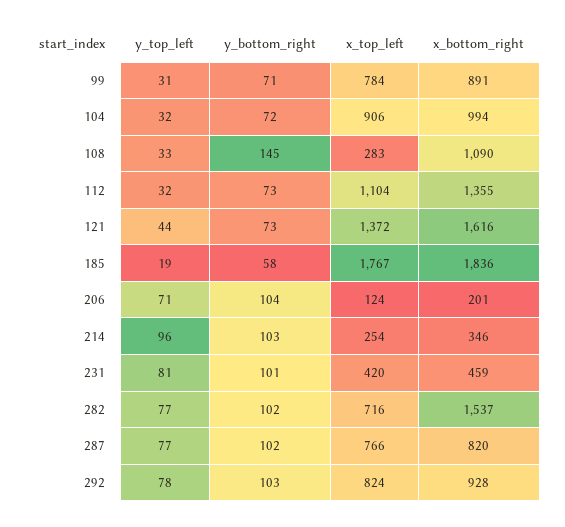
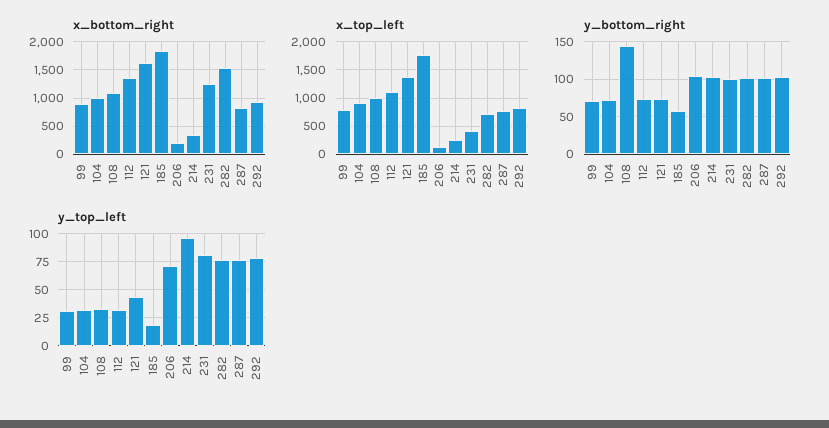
x_top_left, 108: 283 -> 1000
x_bottom_right, 231: 459 -> 1250

